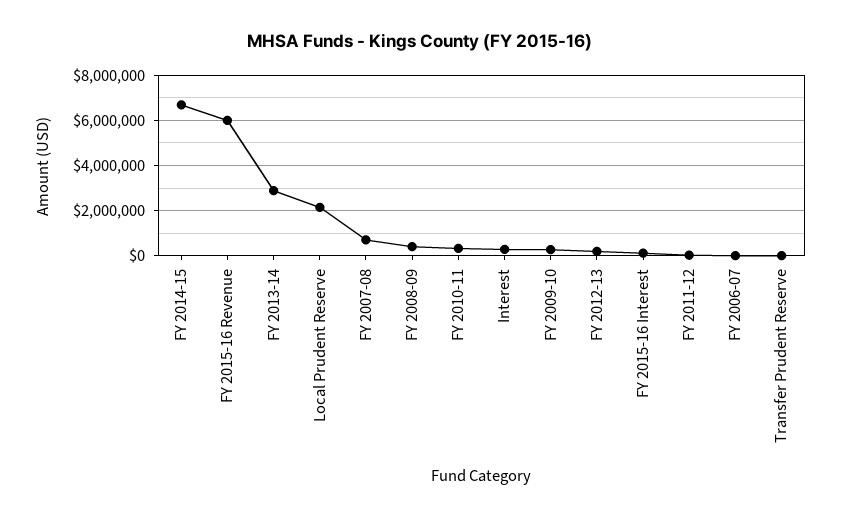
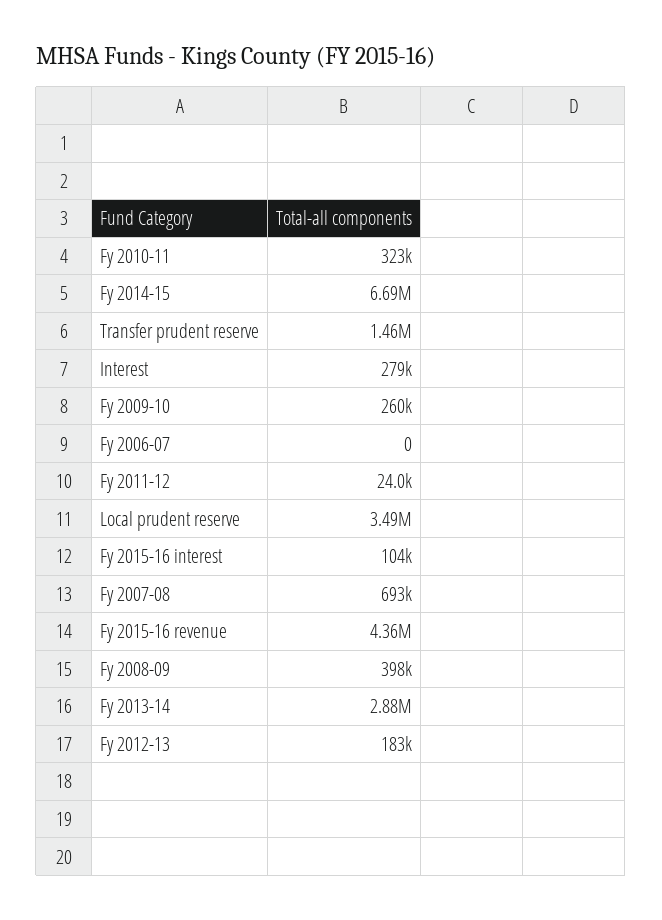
FY 2015-16 Revenue: 6000000 -> 4360000
Local Prudent Reserve: 2000000 -> 3490000
Transfer Prudent Reserve: 0 -> 1460000

